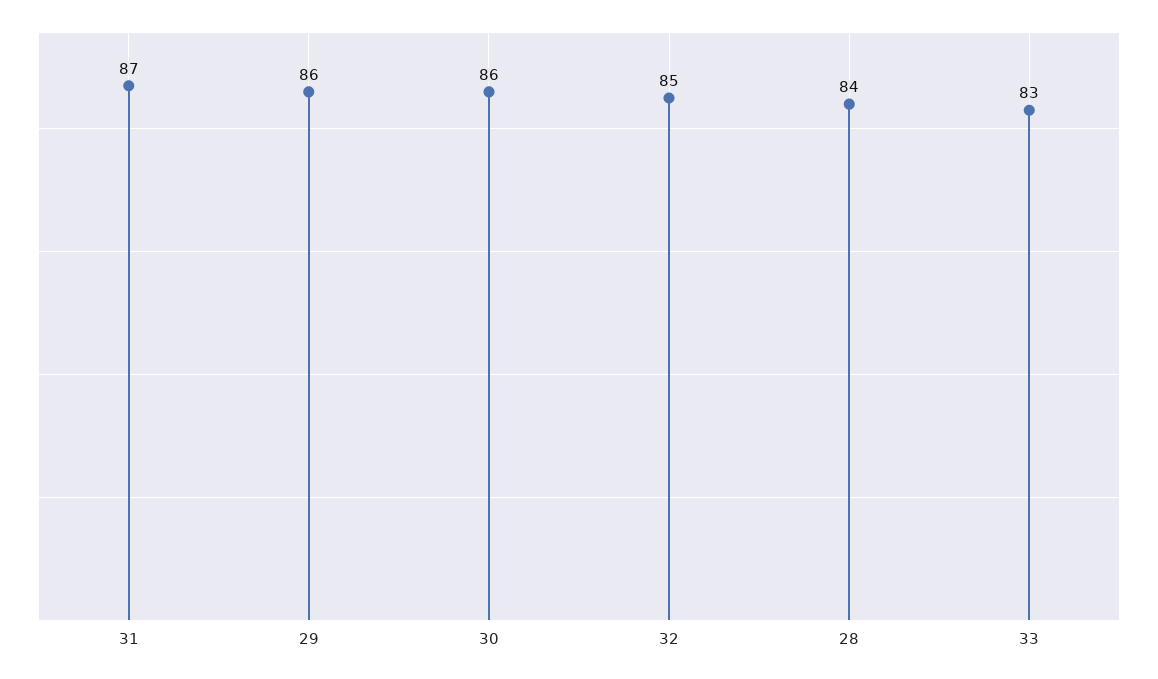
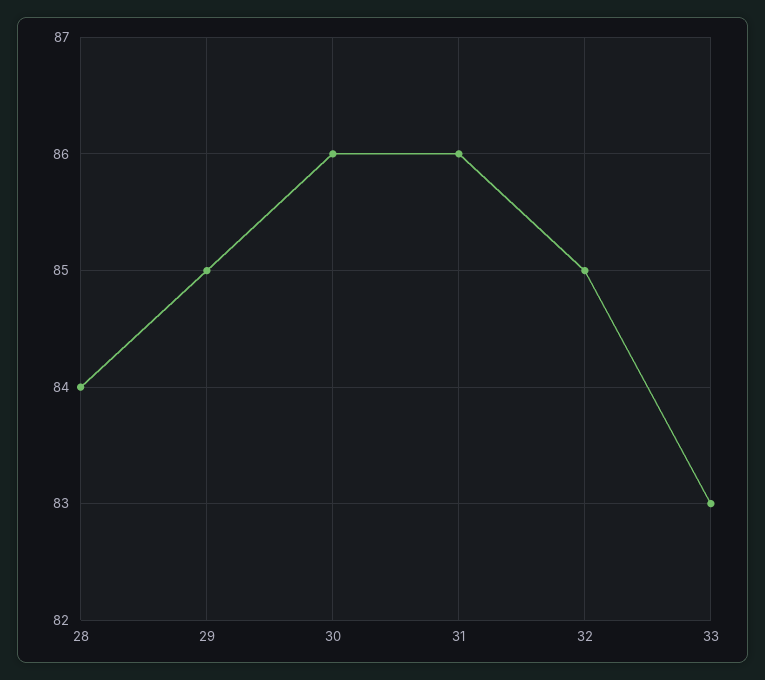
31: 87 -> 86
29: 86 -> 85

